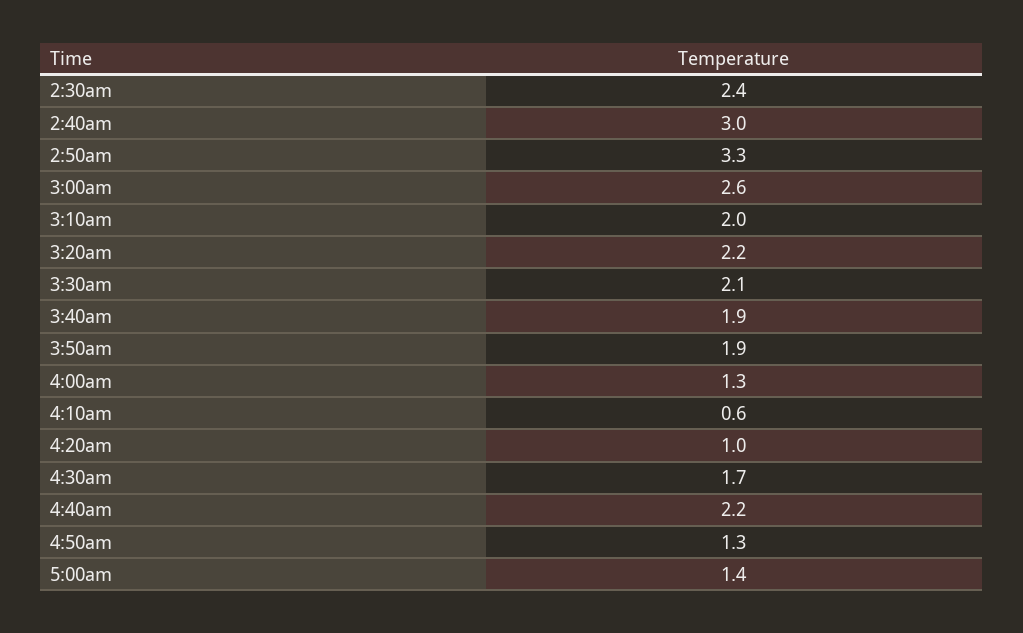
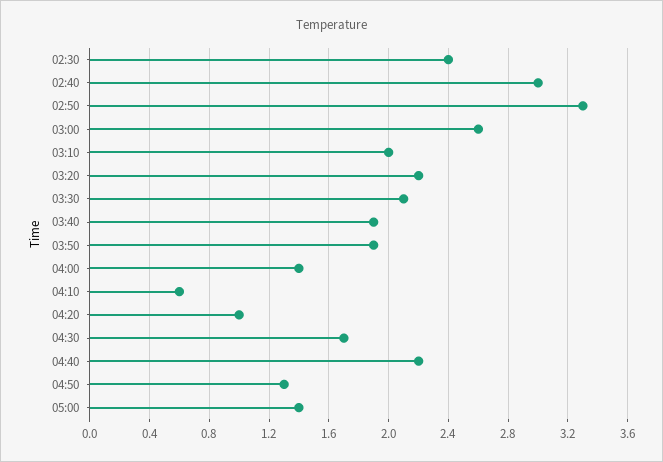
4:00am: 1.3 -> 1.4

